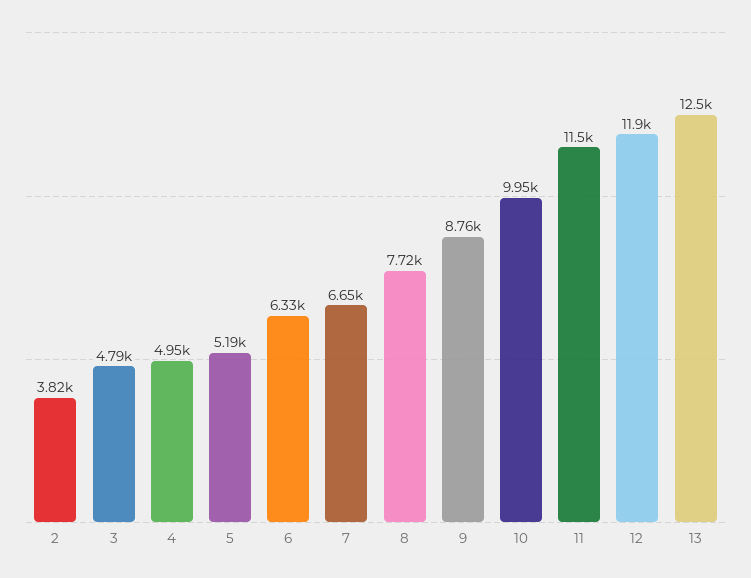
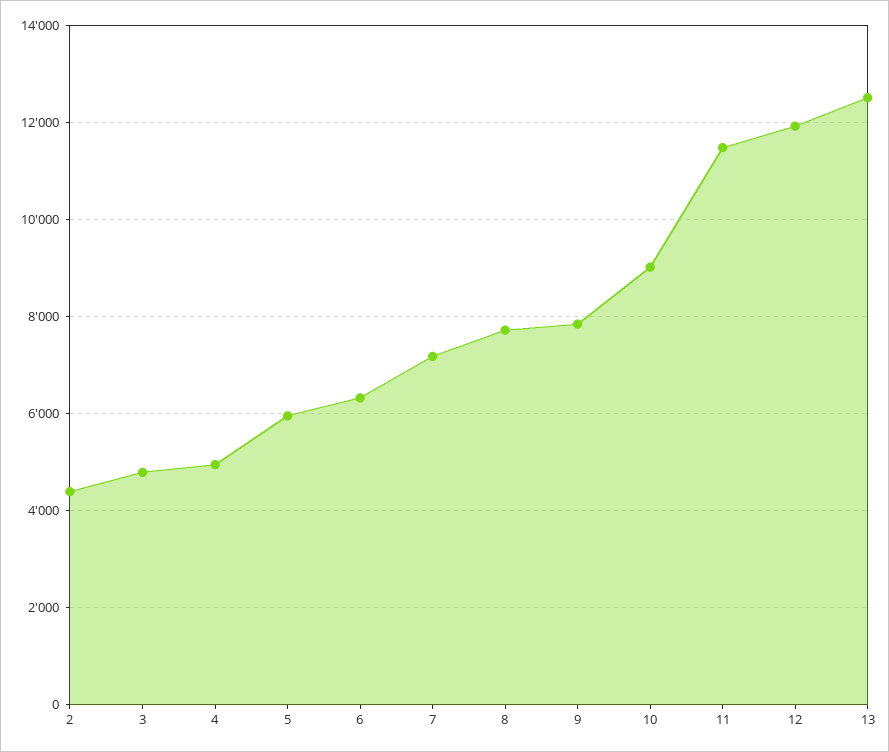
2: 3820 -> 4400
5: 5190 -> 6000
7: 6650 -> 7200
9: 8760 -> 7800
10: 9950 -> 9000

